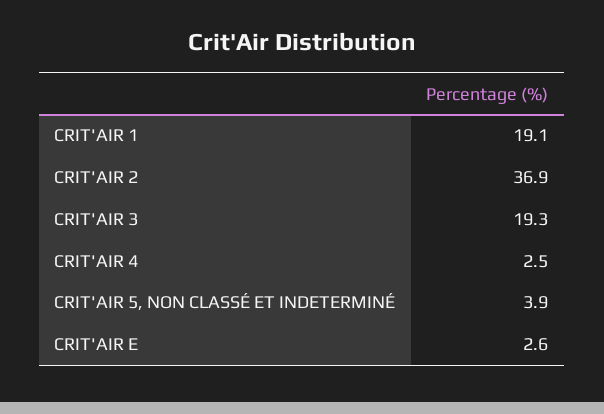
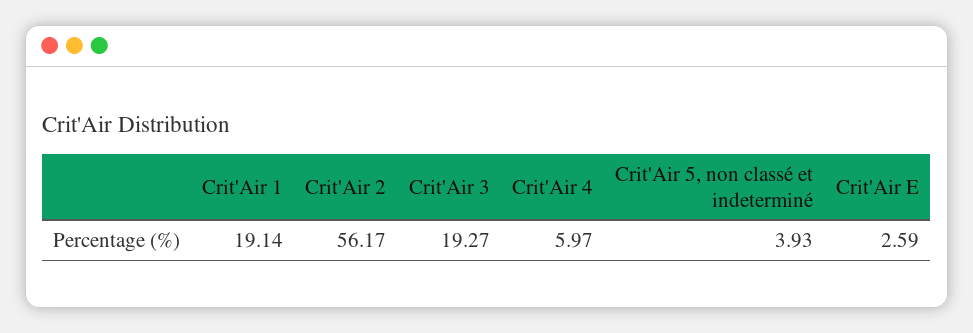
CRIT'AIR 2: 36.9 -> 56.17
CRIT'AIR 4: 2.5 -> 5.97

